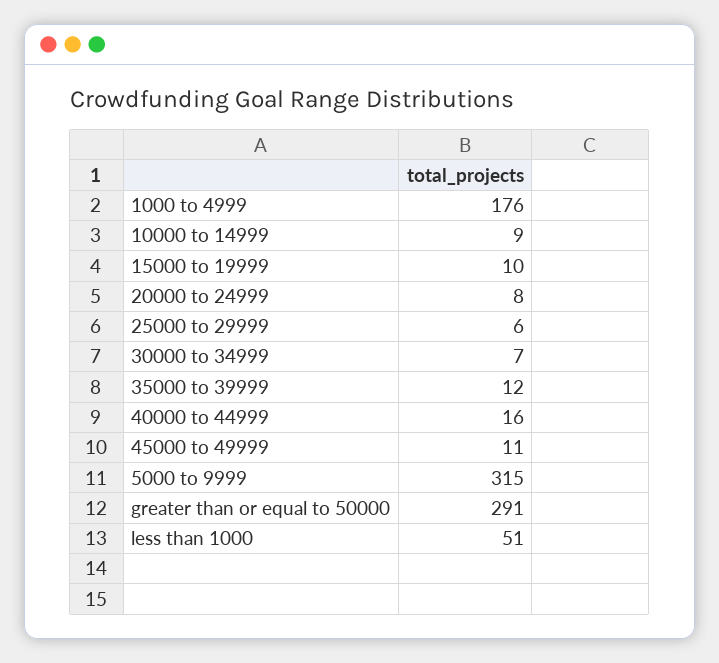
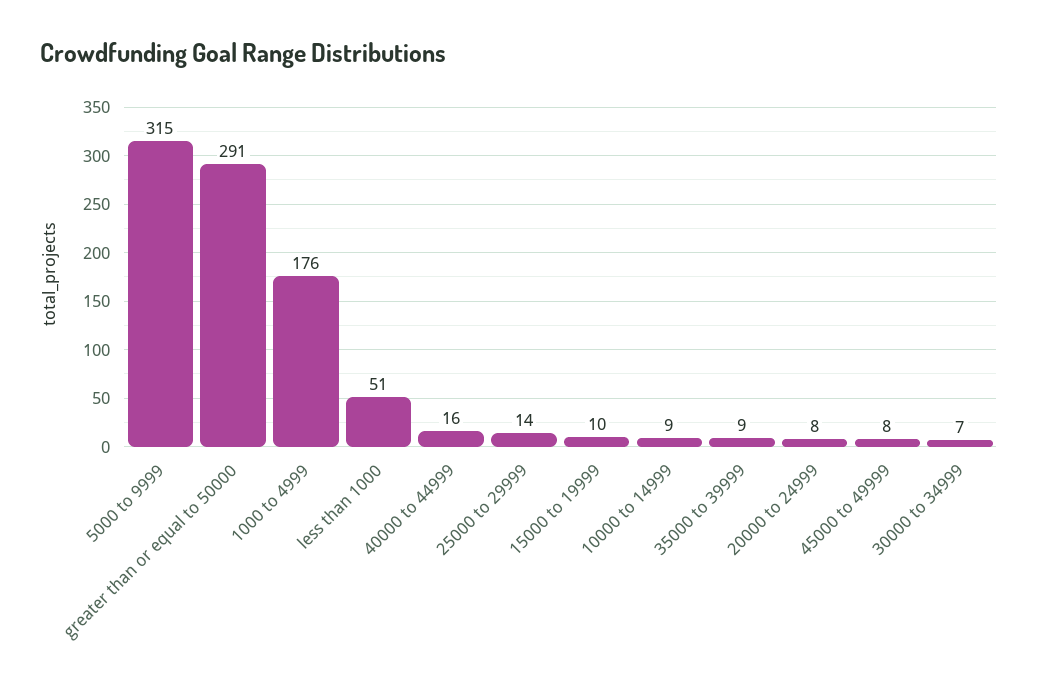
25000 to 29999: 6 -> 14
35000 to 39999: 12 -> 9
45000 to 49999: 11 -> 8

